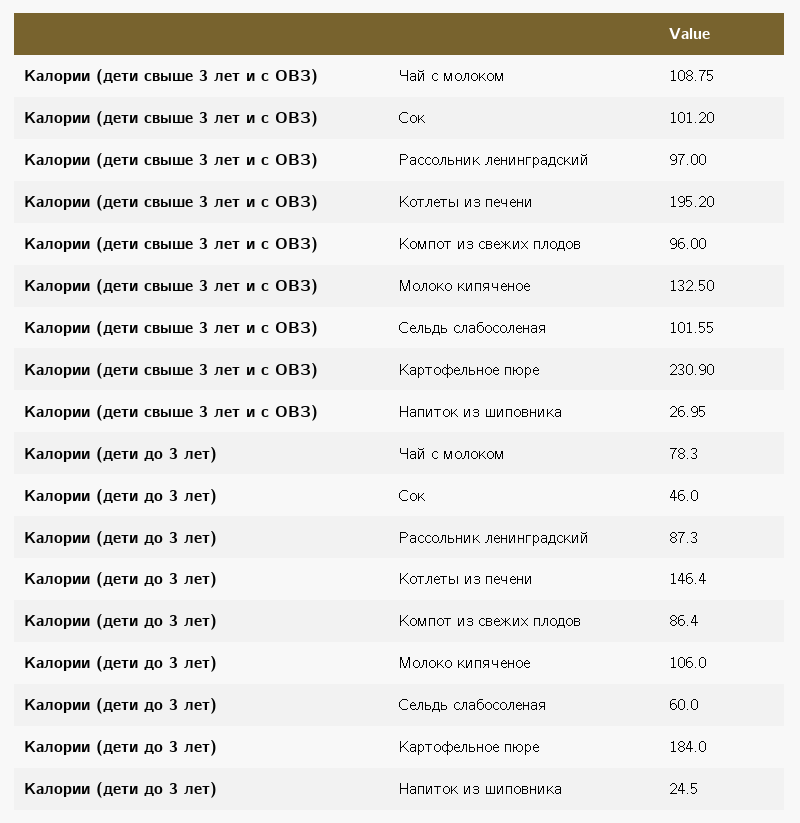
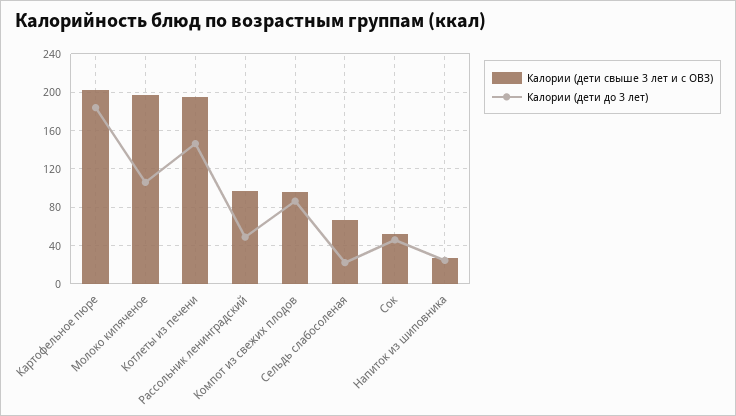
Калории (дети свыше 3 лет и с ОВЗ), Чай с молоком: 108.75 -> none
Калории (дети свыше 3 лет и с ОВЗ), Сок: 101.2 -> 50
Калории (дети свыше 3 лет и с ОВЗ), Молоко кипяченое: 132.5 -> 200
Калории (дети свыше 3 лет и с ОВЗ), Сельдь слабосоленая: 101.55 -> 70
Калории (дети свыше 3 лет и с ОВЗ), Картофельное пюре: 230.9 -> 200
Калории (дети до 3 лет), Чай с молоком: 78.3 -> none
Калории (дети до 3 лет), Рассольник ленинградский: 87.3 -> 50
Калории (дети до 3 лет), Сельдь слабосоленая: 60 -> 20

